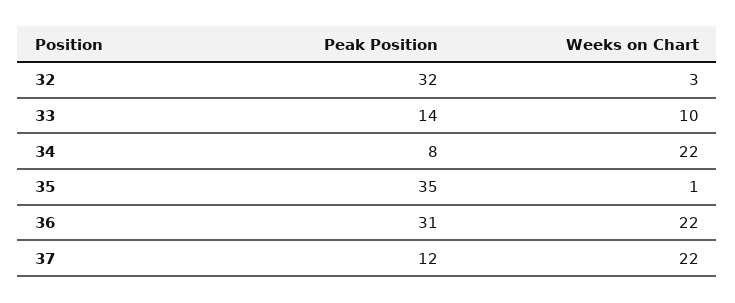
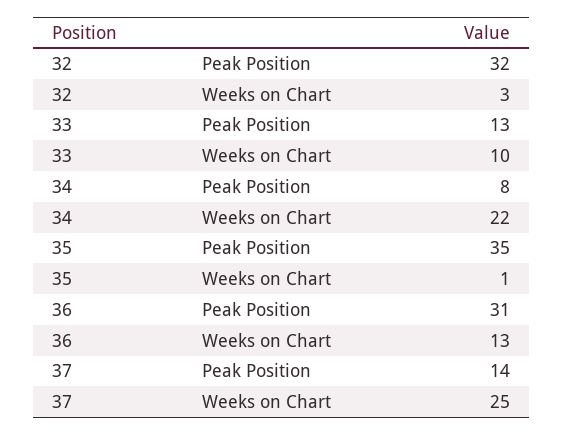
Peak Position, 33: 14 -> 13
Weeks on Chart, 36: 22 -> 13
Peak Position, 37: 12 -> 14
Weeks on Chart, 37: 22 -> 25

